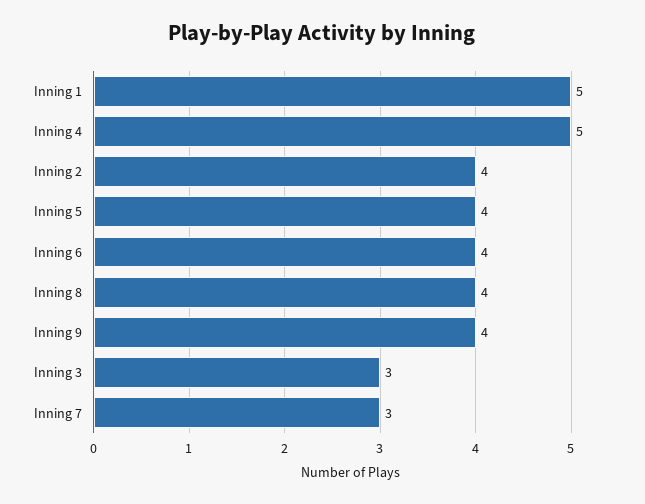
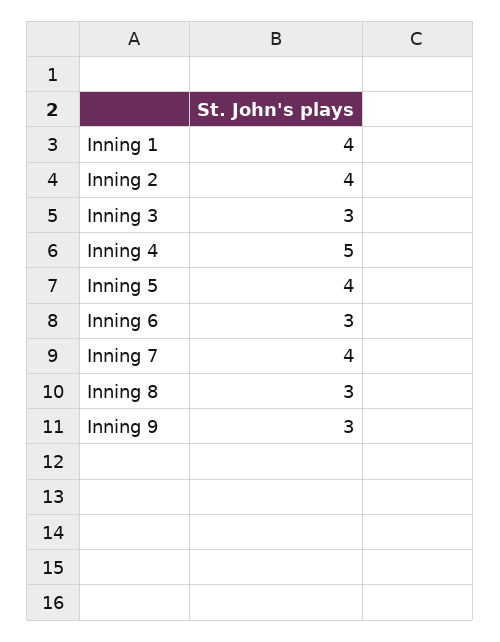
Inning 1: 5 -> 4
Inning 6: 4 -> 3
Inning 8: 4 -> 3
Inning 9: 4 -> 3
Inning 7: 3 -> 4

